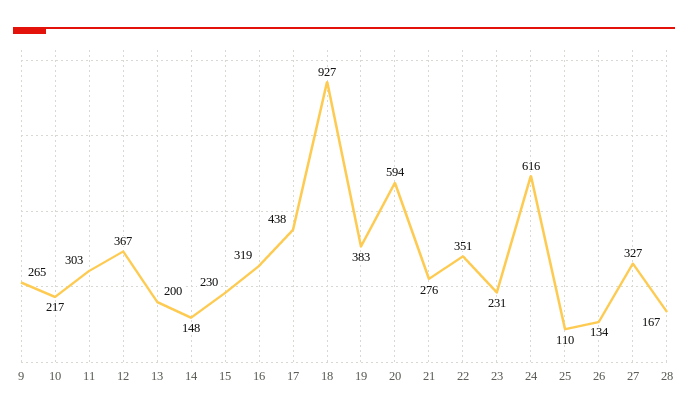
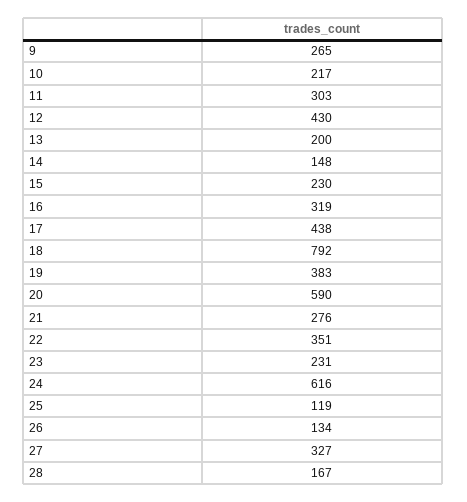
12: 367 -> 430
18: 927 -> 792
20: 594 -> 590
25: 110 -> 119

